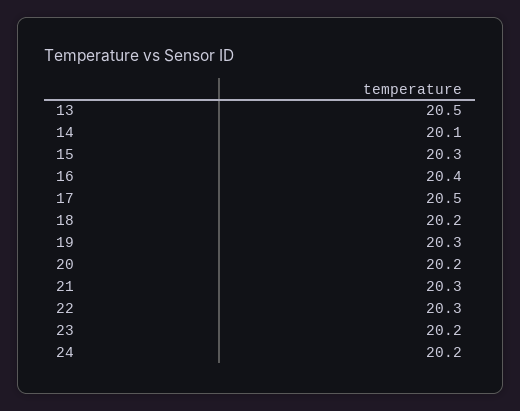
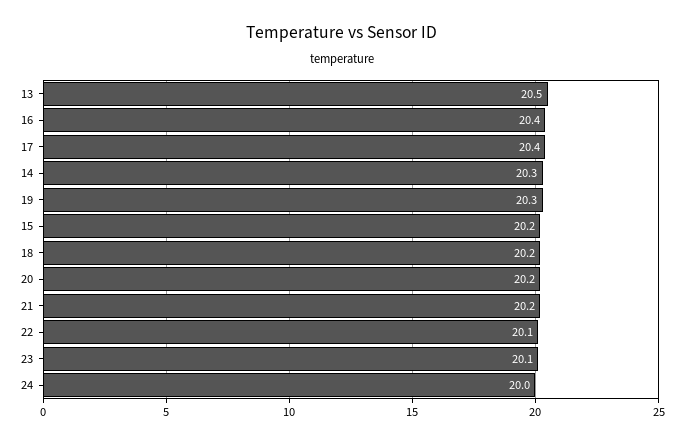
14: 20.1 -> 20.3
15: 20.3 -> 20.2
17: 20.5 -> 20.4
21: 20.3 -> 20.2
22: 20.3 -> 20.1
23: 20.2 -> 20.1
24: 20.2 -> 20

